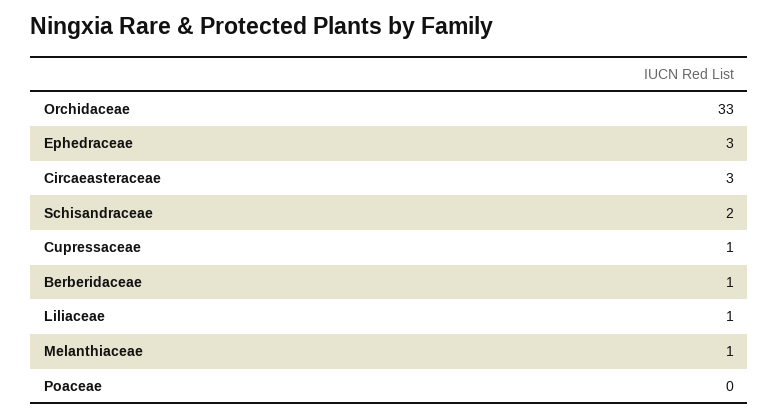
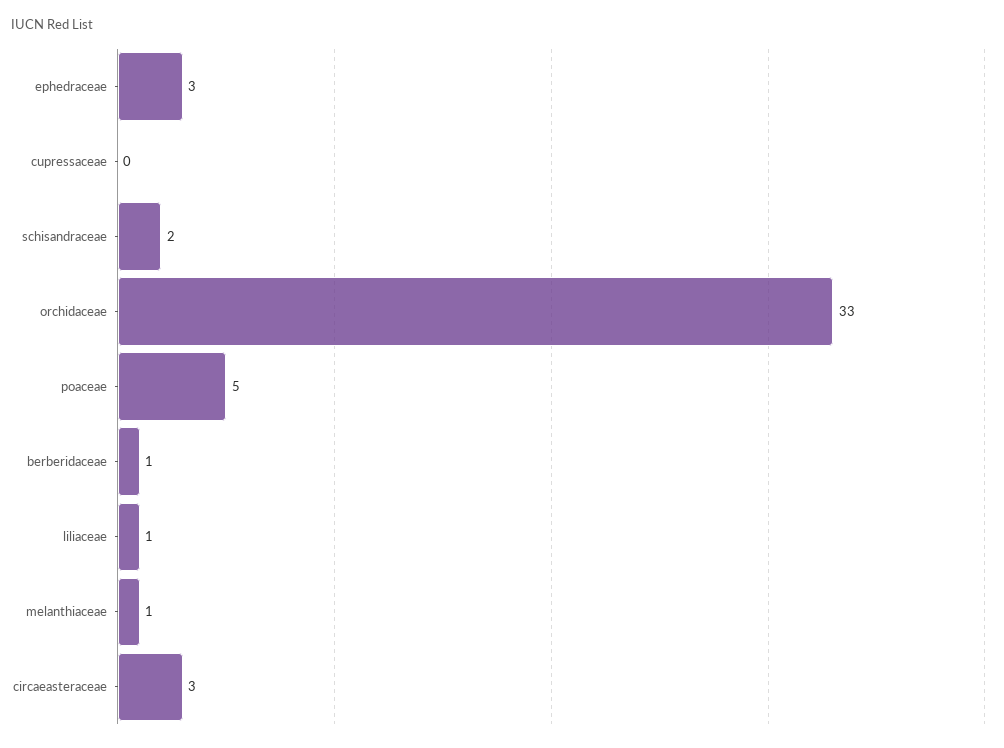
Cupressaceae: 1 -> 0
Poaceae: 0 -> 5

